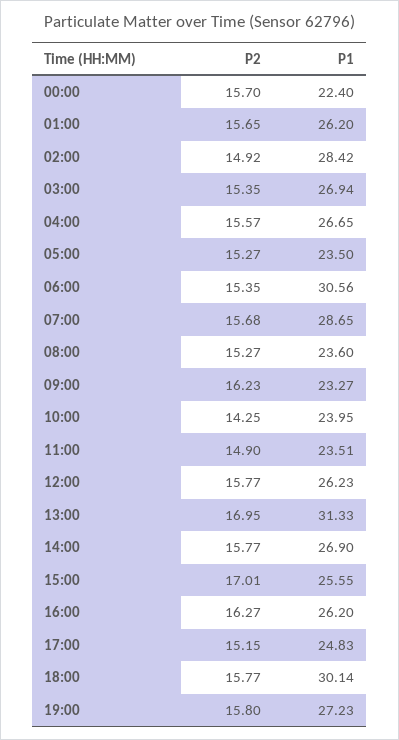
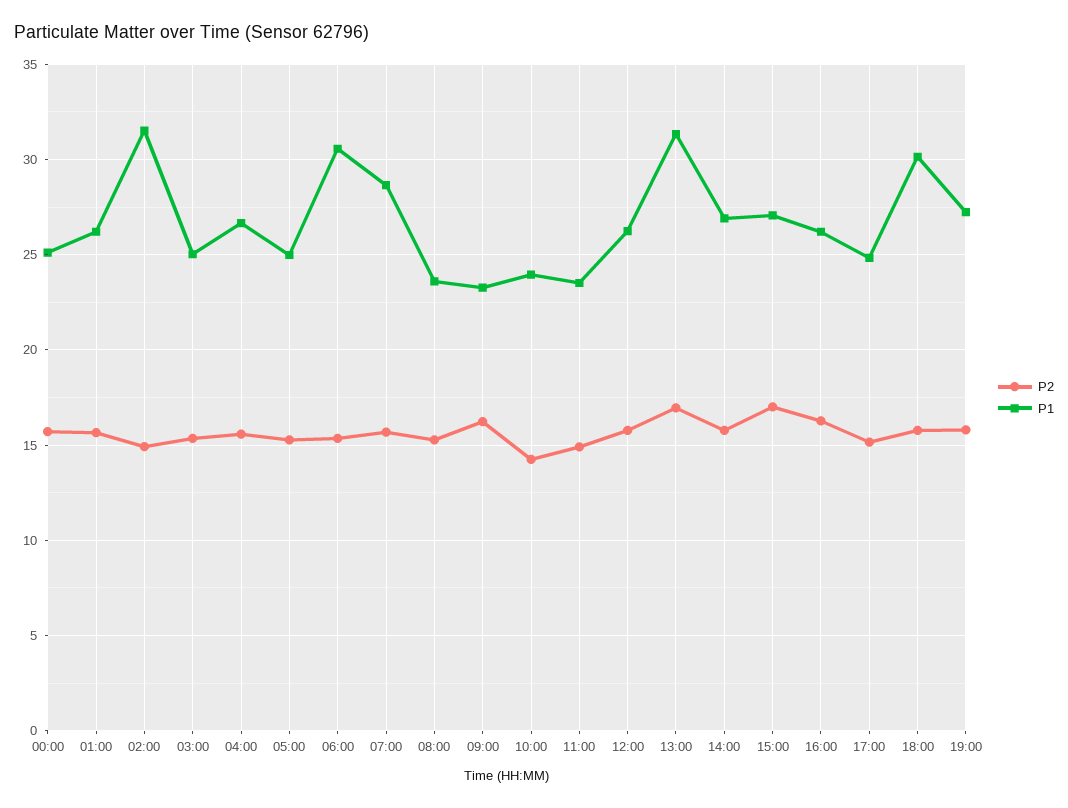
P1, 00:00: 22.4 -> 25
P1, 02:00: 28.42 -> 31.5
P1, 03:00: 26.94 -> 25
P1, 05:00: 23.5 -> 25
P1, 15:00: 25.55 -> 27

